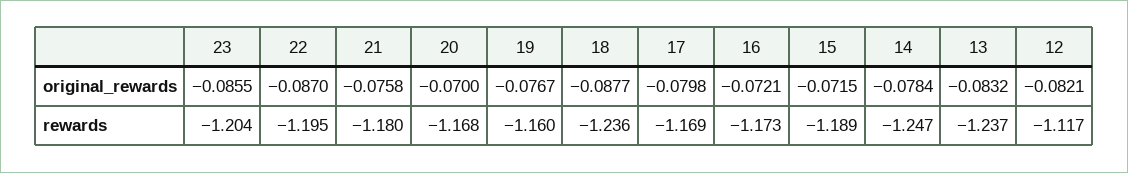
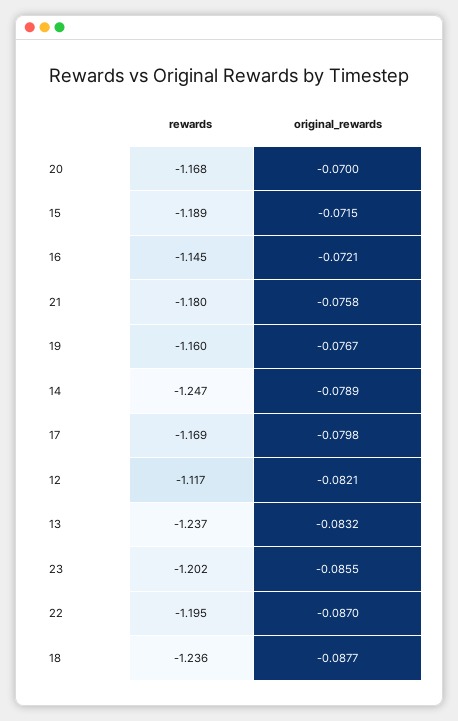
14, original_rewards: -0.0784 -> -0.0789
23, rewards: -1.204 -> -1.202
16, rewards: -1.173 -> -1.145

